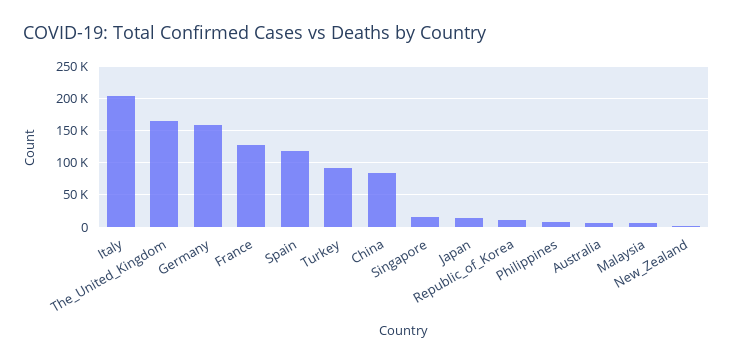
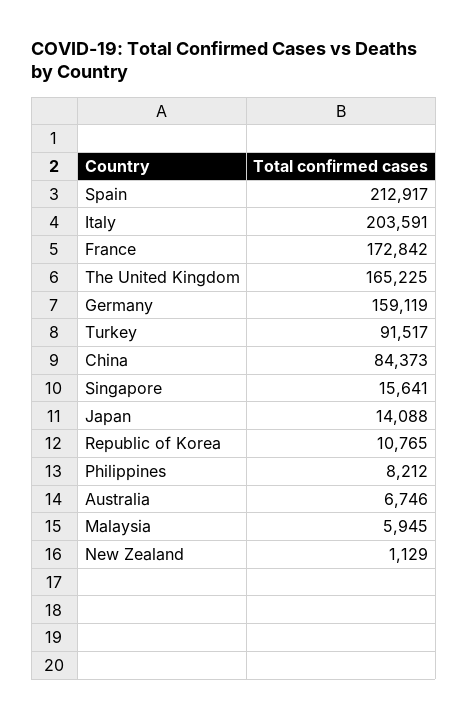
France: 130000 -> 172842
Spain: 120000 -> 212917

